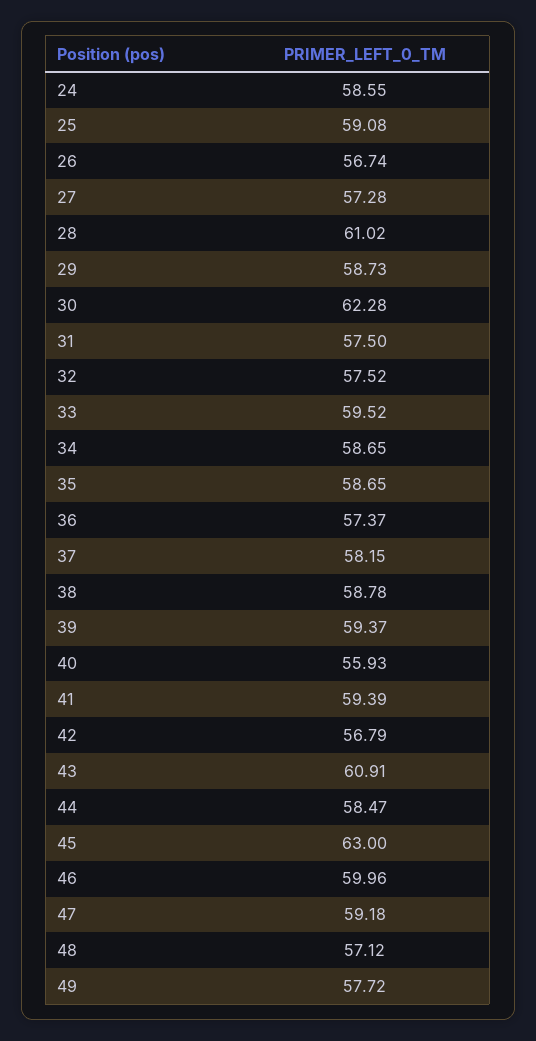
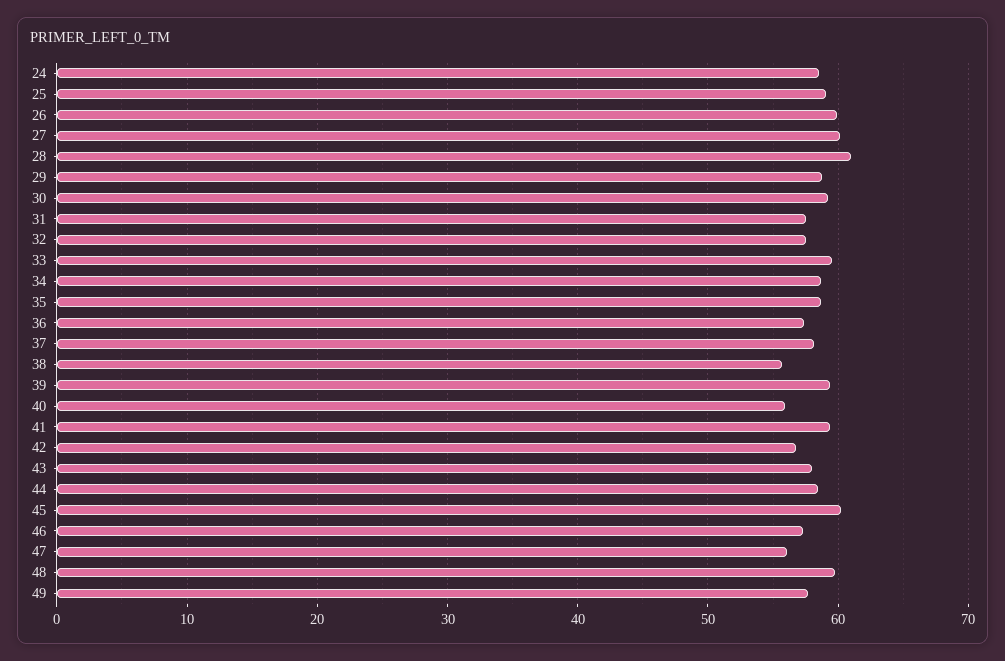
26: 56.74 -> 60
27: 57.28 -> 60
30: 62.28 -> 59
38: 58.78 -> 56
43: 60.91 -> 58
45: 63 -> 60
46: 59.96 -> 57
47: 59.18 -> 56
48: 57.12 -> 60

